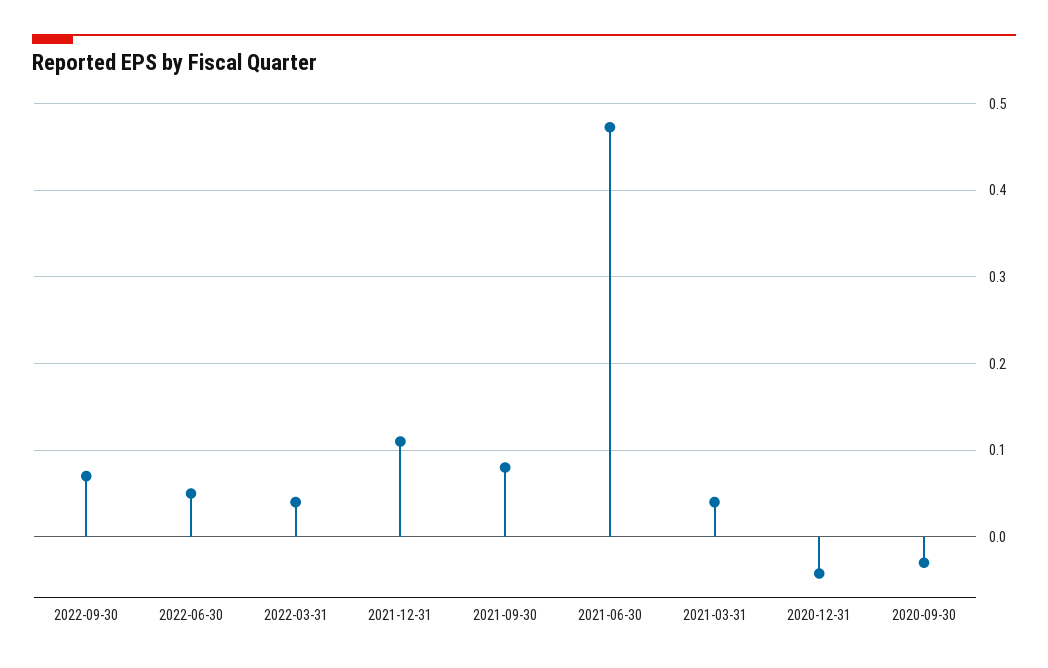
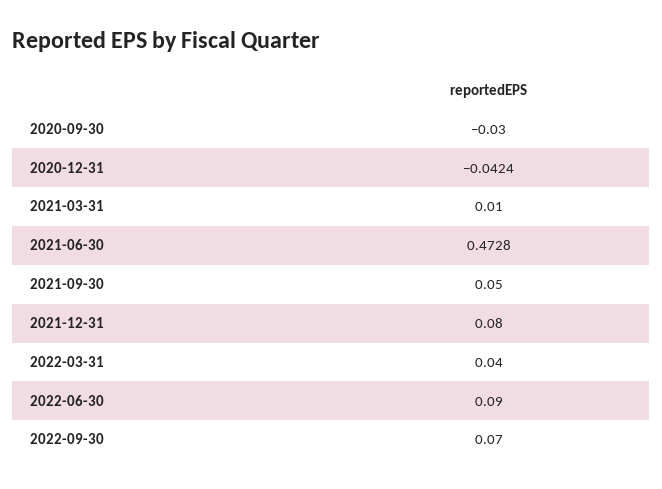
2022-06-30: 0.05 -> 0.09
2021-12-31: 0.11 -> 0.08
2021-09-30: 0.08 -> 0.05
2021-03-31: 0.04 -> 0.01

